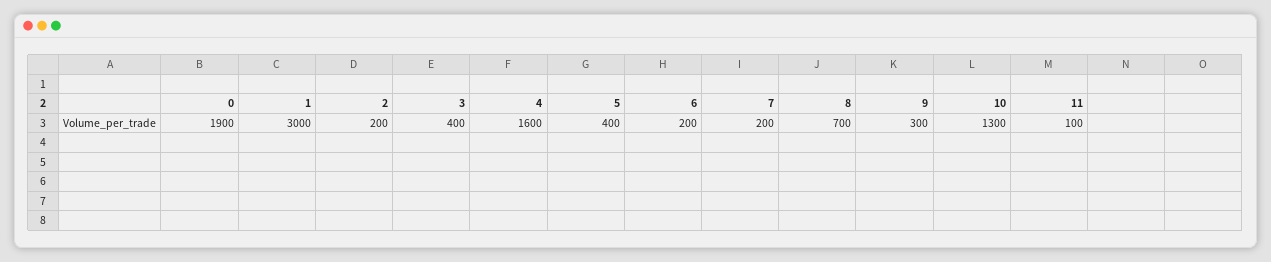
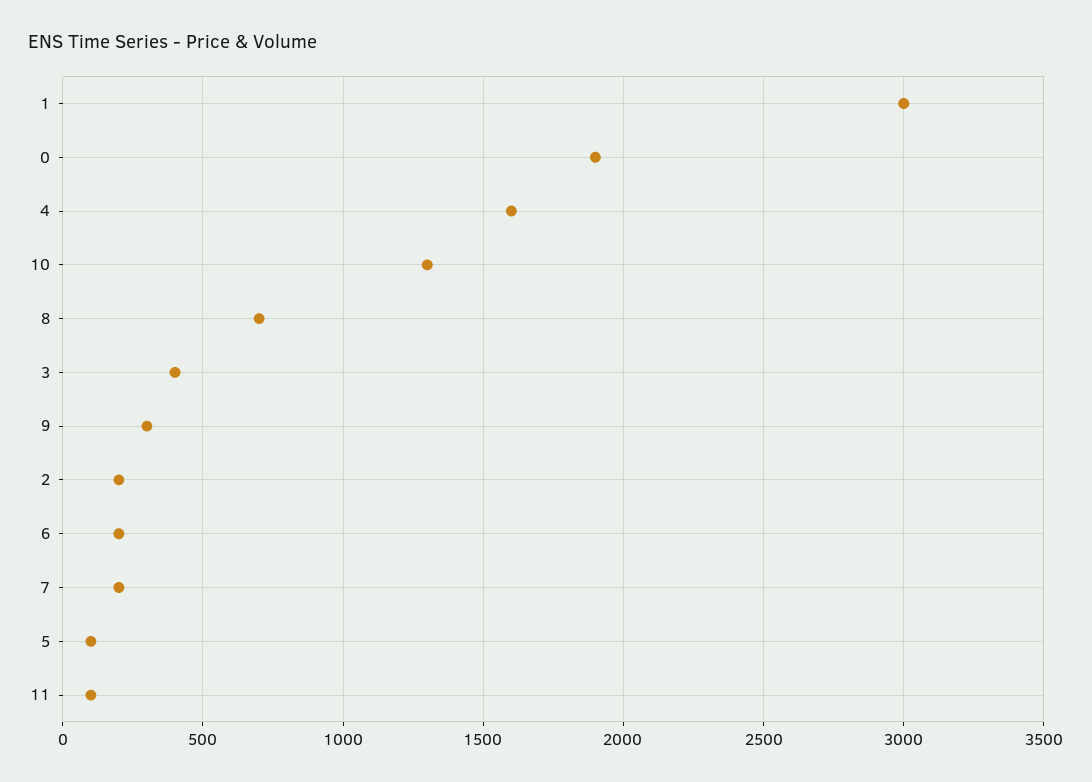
5: 400 -> 100

